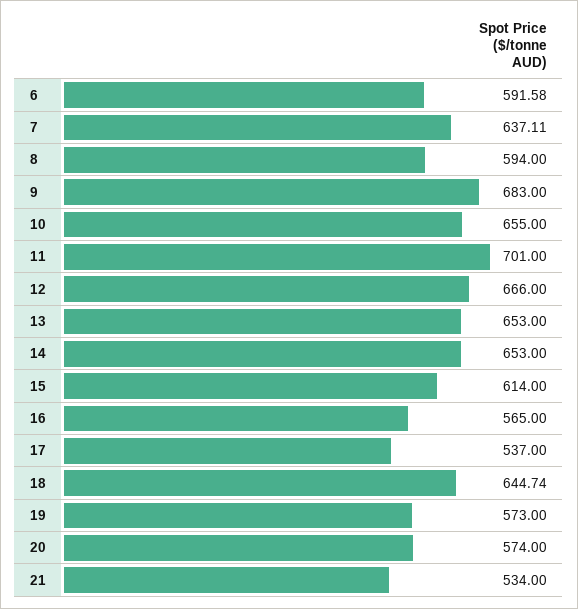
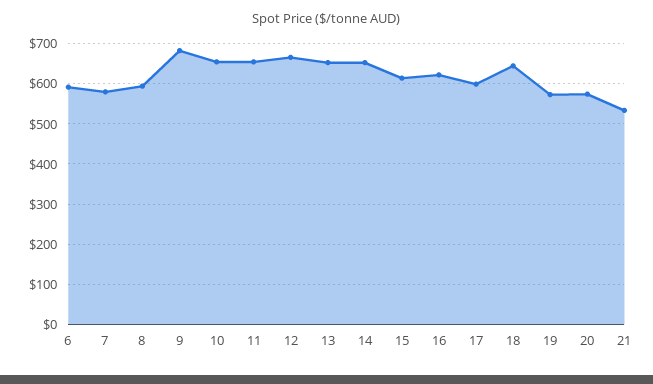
7: 637.11 -> 580
11: 701 -> 660
16: 565 -> 620
17: 537 -> 600

